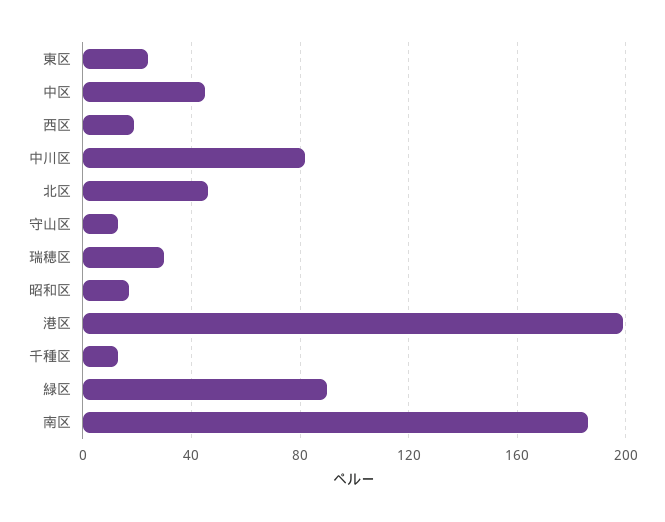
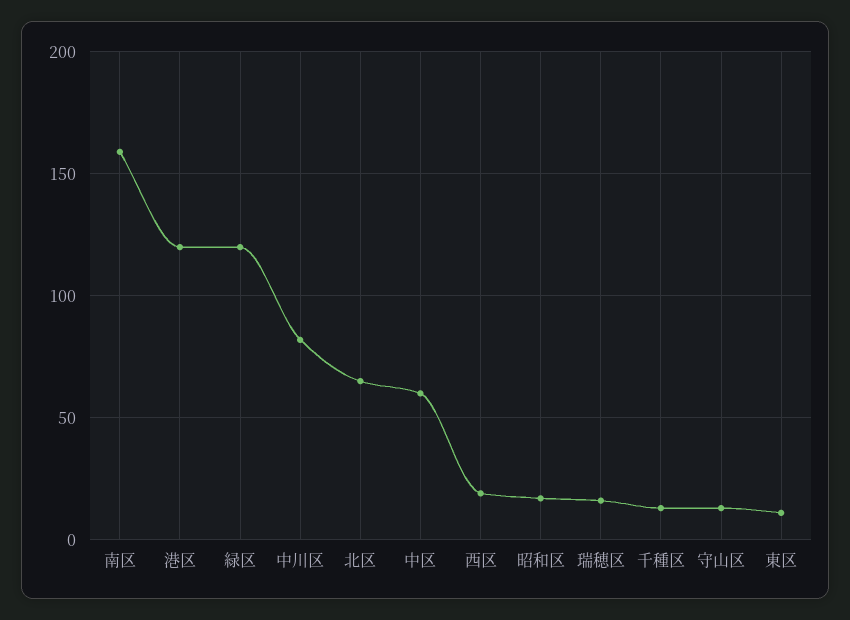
東区: 25 -> 10
中区: 45 -> 60
北区: 45 -> 65
瑞穂区: 30 -> 15
港区: 200 -> 120
緑区: 90 -> 120
南区: 185 -> 160

